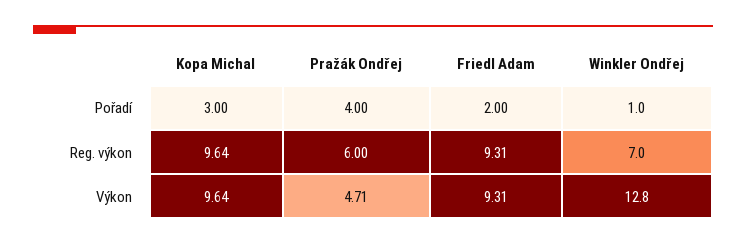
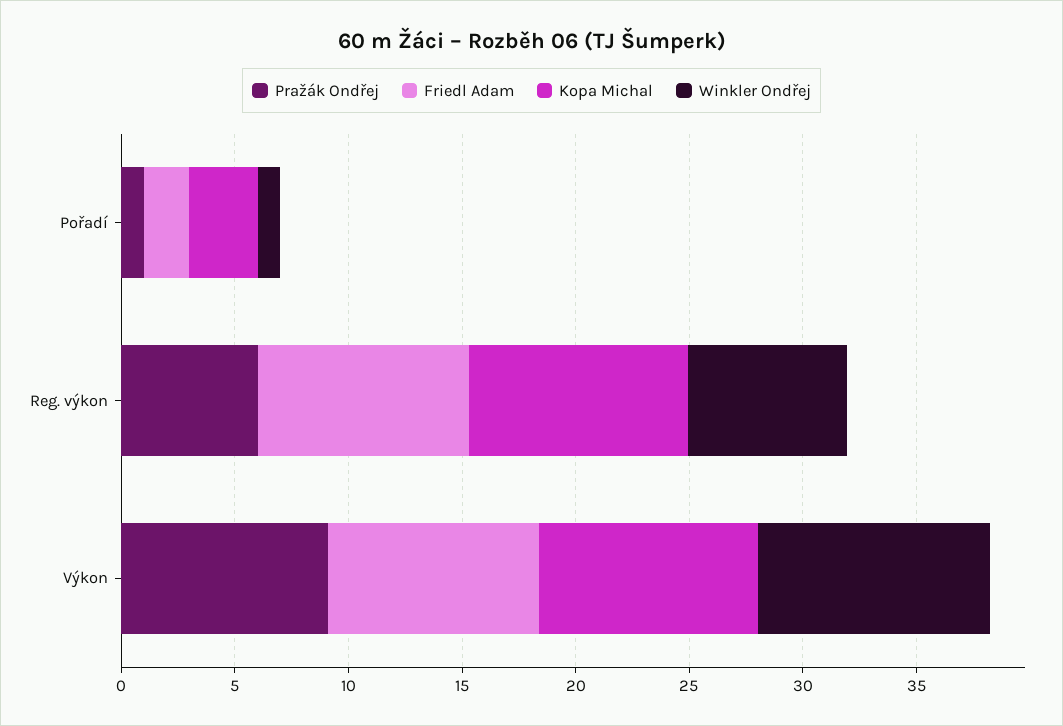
Pražák Ondřej, Pořadí: 4 -> 1
Pražák Ondřej, Výkon: 4.71 -> 9
Winkler Ondřej, Výkon: 12.8 -> 10

